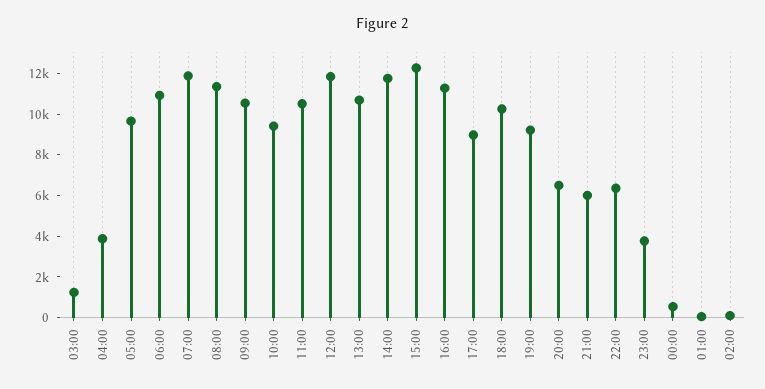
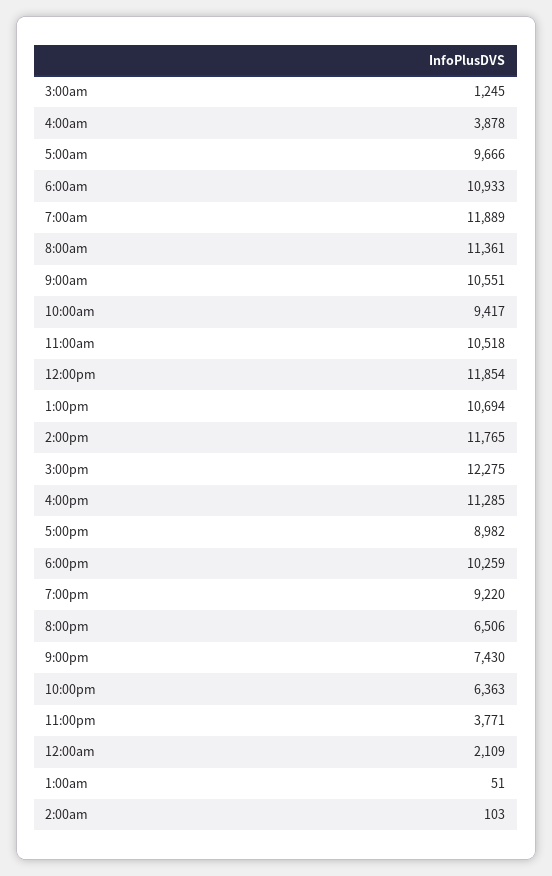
21:00: 6000 -> 7430
00:00: 500 -> 2109

